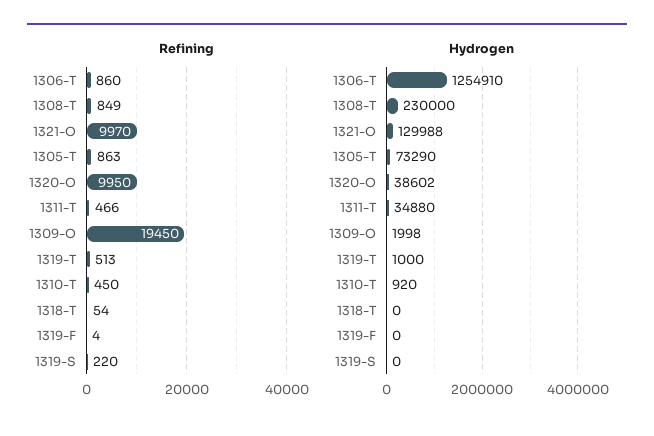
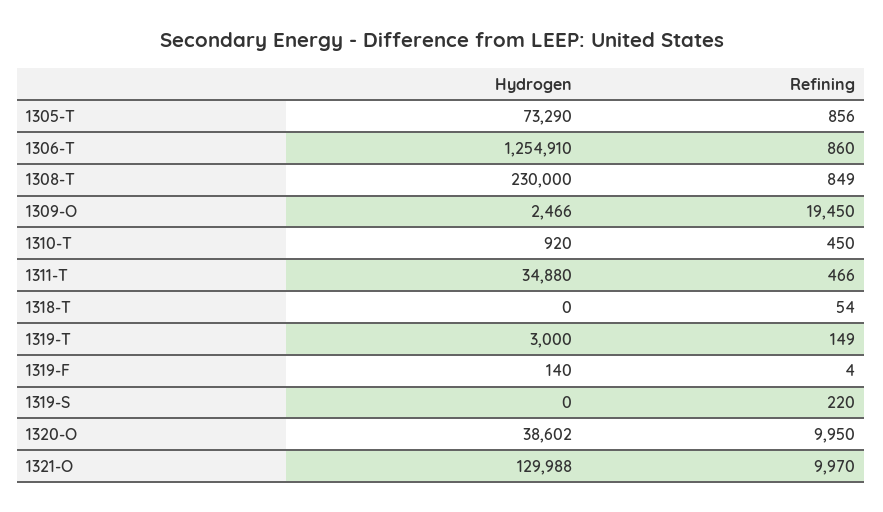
Refining, 1305-T: 863 -> 856
Refining, 1319-T: 513 -> 149
Hydrogen, 1309-O: 1998 -> 2466
Hydrogen, 1319-T: 1000 -> 3000
Hydrogen, 1319-F: 0 -> 140

